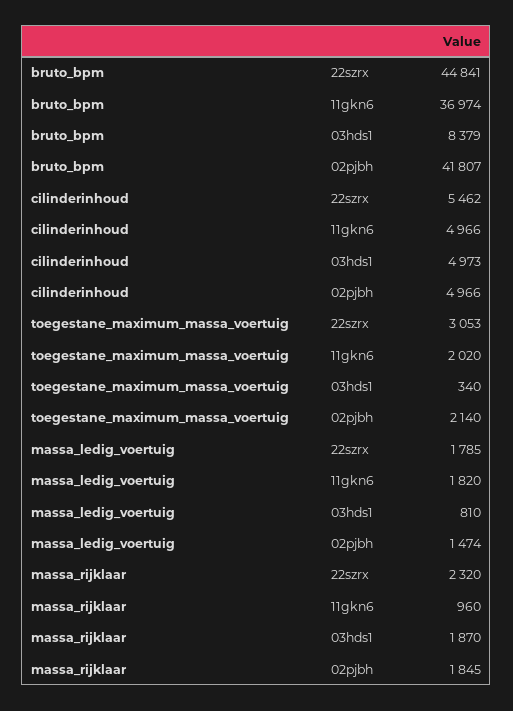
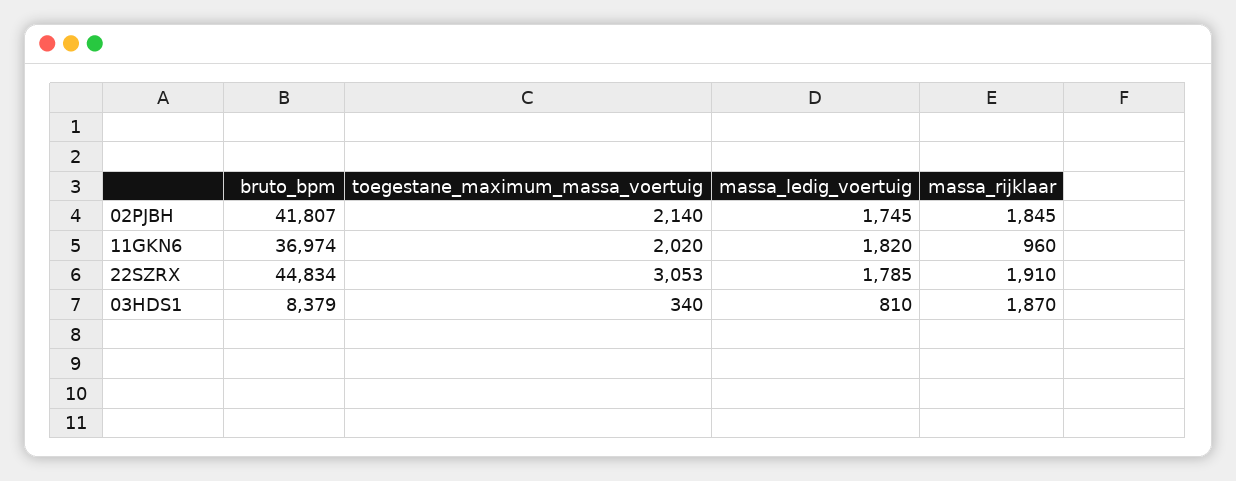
bruto_bpm, 22szrx: 44841 -> 44834
cilinderinhoud, 22szrx: 5462 -> none
cilinderinhoud, 11gkn6: 4966 -> none
cilinderinhoud, 03hds1: 4973 -> none
cilinderinhoud, 02pjbh: 4966 -> none
massa_ledig_voertuig, 02pjbh: 1474 -> 1745
massa_rijklaar, 22szrx: 2320 -> 1910

